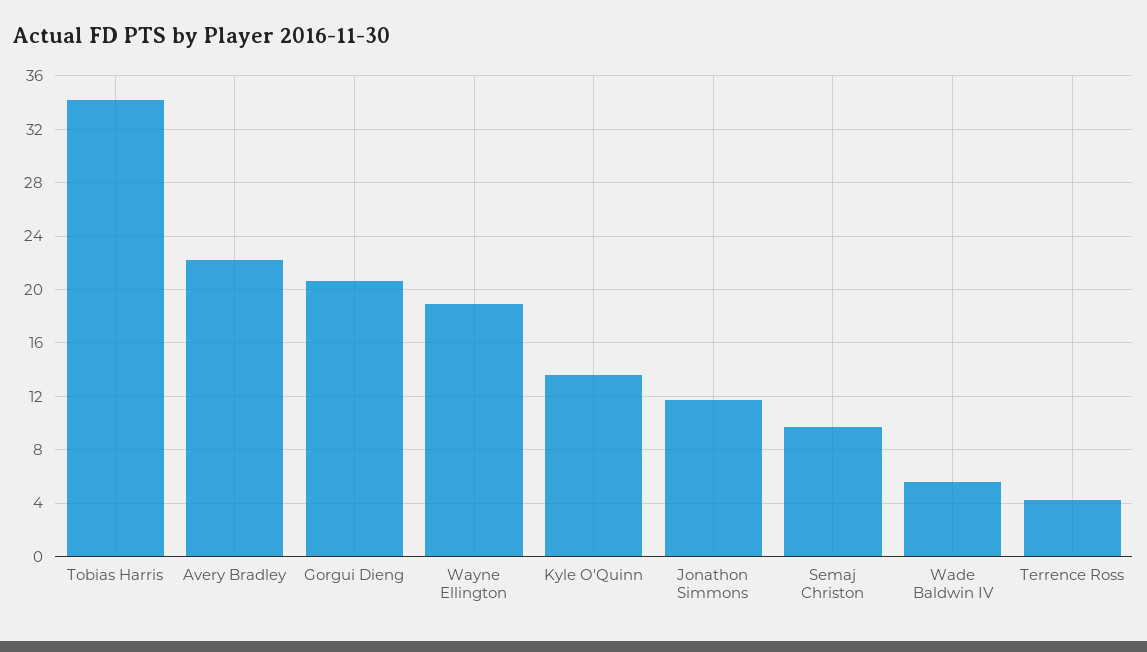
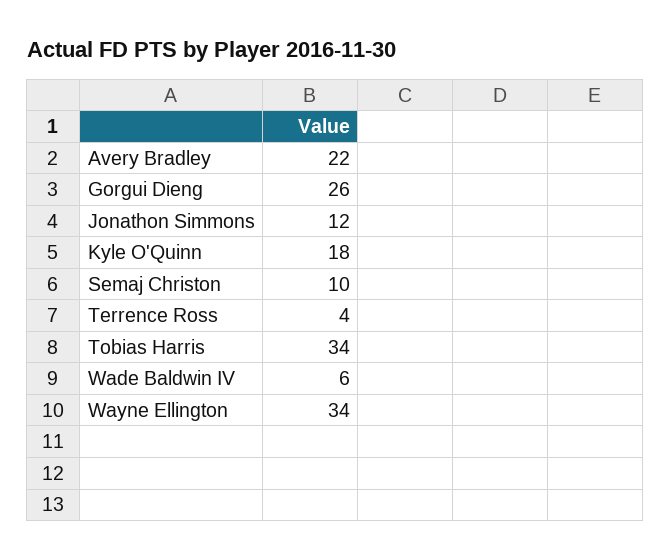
Gorgui Dieng: 20.5 -> 26
Wayne Ellington: 19 -> 34
Kyle O'Quinn: 13.5 -> 18

